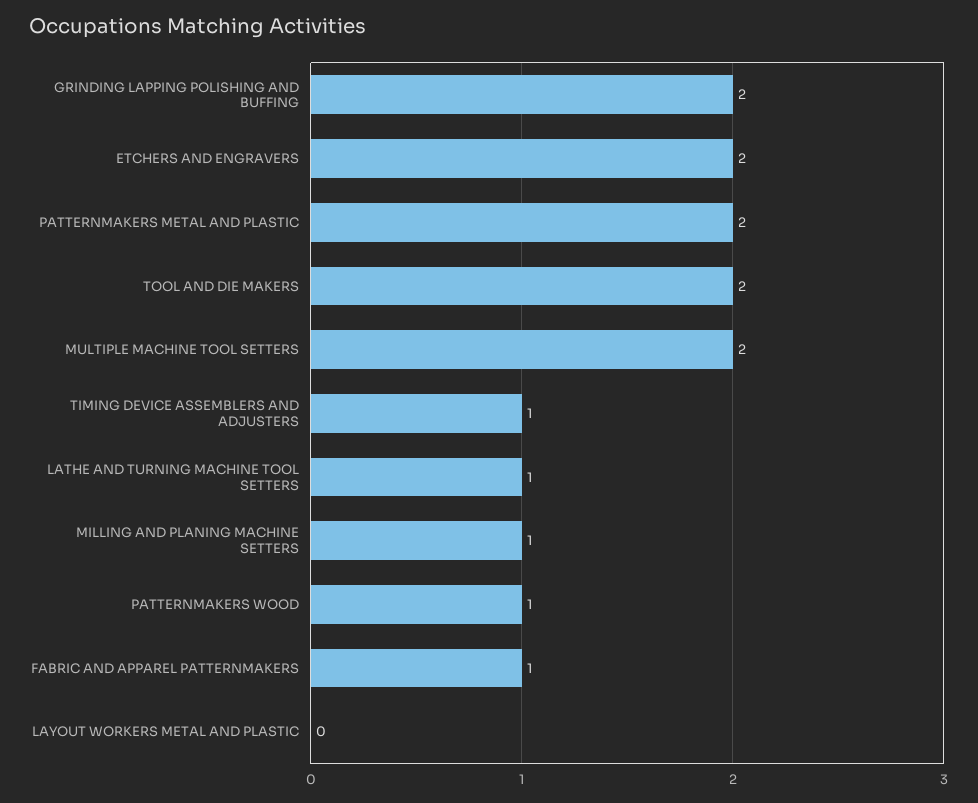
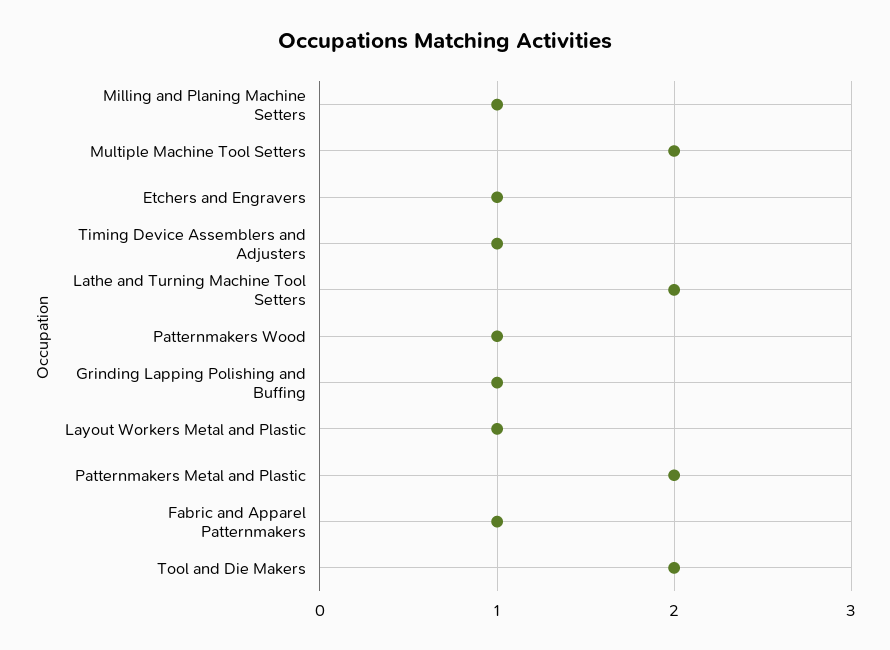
GRINDING LAPPING POLISHING AND BUFFING: 2 -> 1
ETCHERS AND ENGRAVERS: 2 -> 1
LATHE AND TURNING MACHINE TOOL SETTERS: 1 -> 2
LAYOUT WORKERS METAL AND PLASTIC: 0 -> 1

